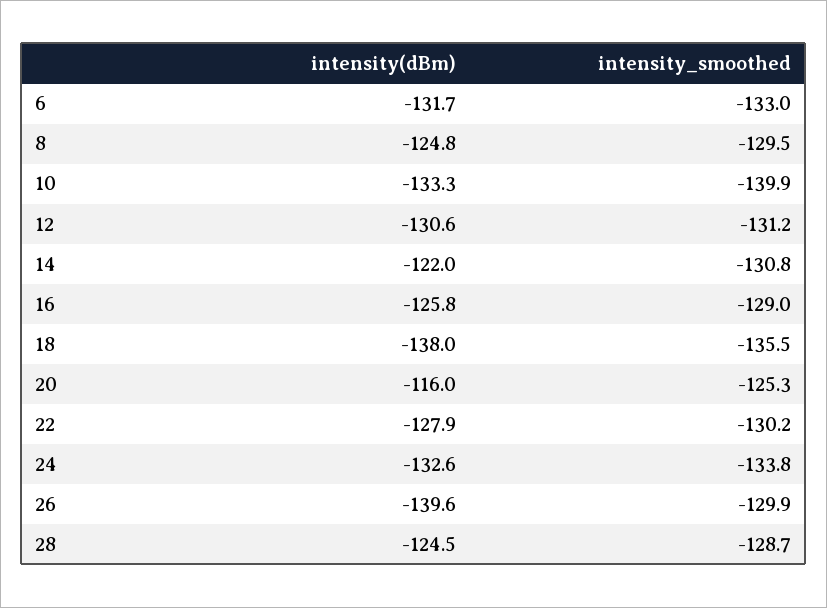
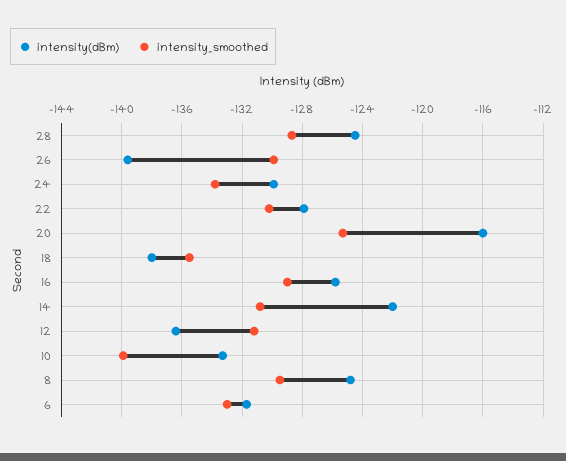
intensity(dBm), 12: -130.6 -> -136.5
intensity(dBm), 24: -132.6 -> -130

